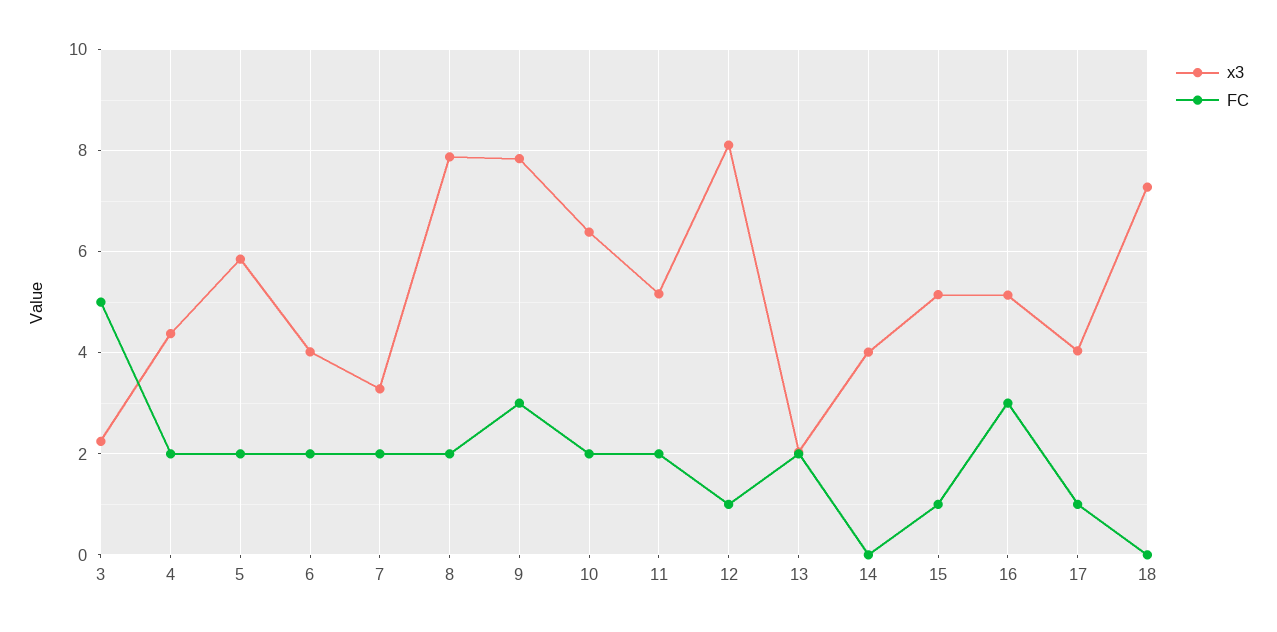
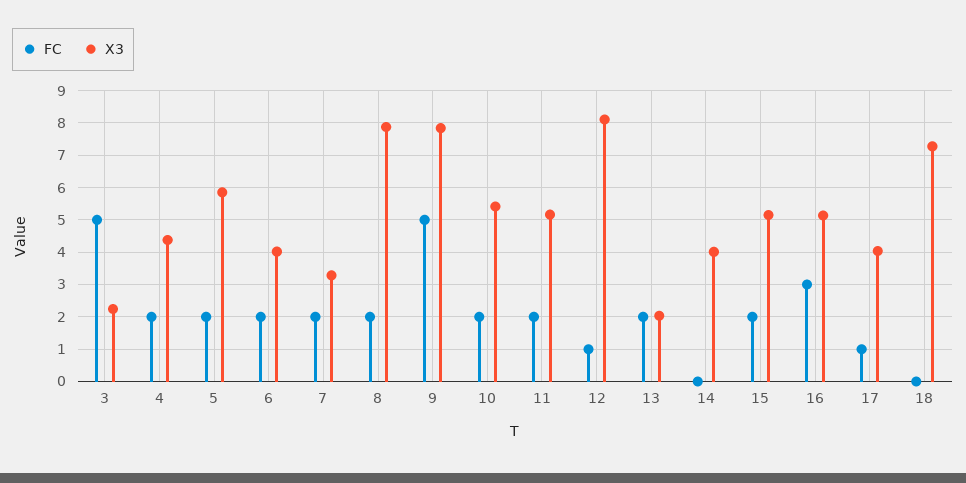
FC, 9: 3 -> 5
x3, 10: 6.4 -> 5.4
FC, 15: 1 -> 2

